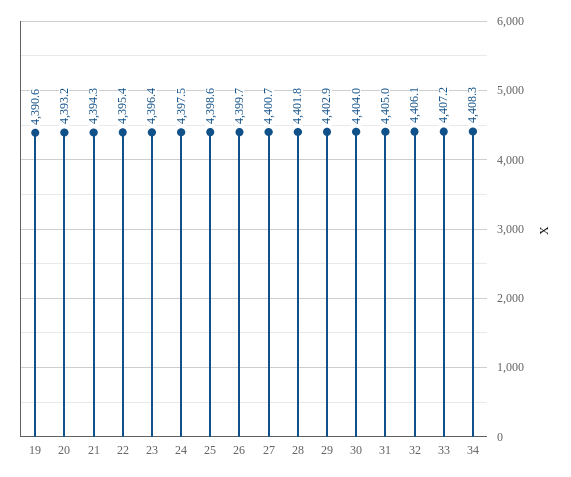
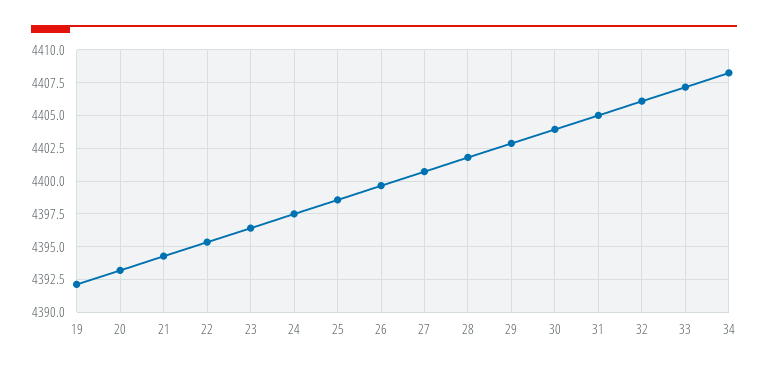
19: 4390.6 -> 4392

